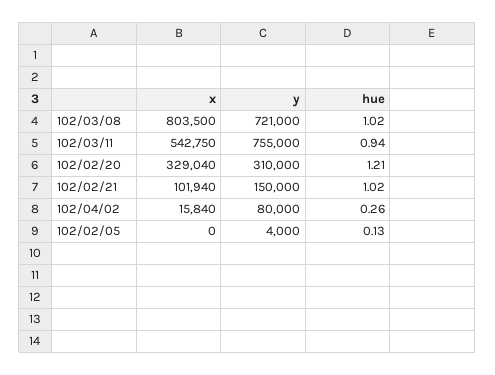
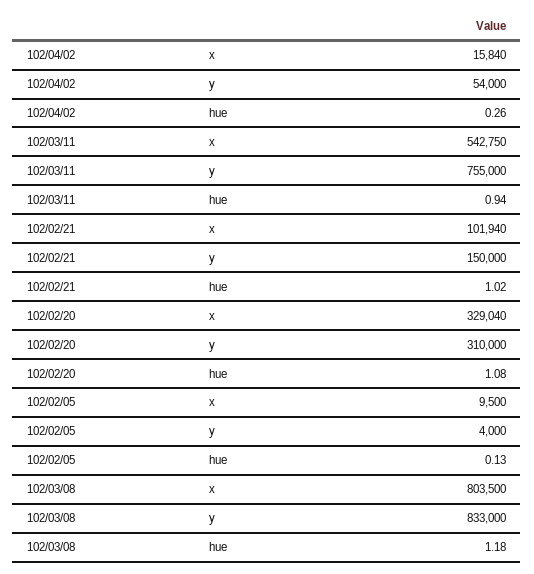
y, 102/03/08: 721000 -> 833000
hue, 102/03/08: 1.02 -> 1.18
hue, 102/02/20: 1.21 -> 1.08
y, 102/04/02: 80000 -> 54000
x, 102/02/05: 0 -> 9500

